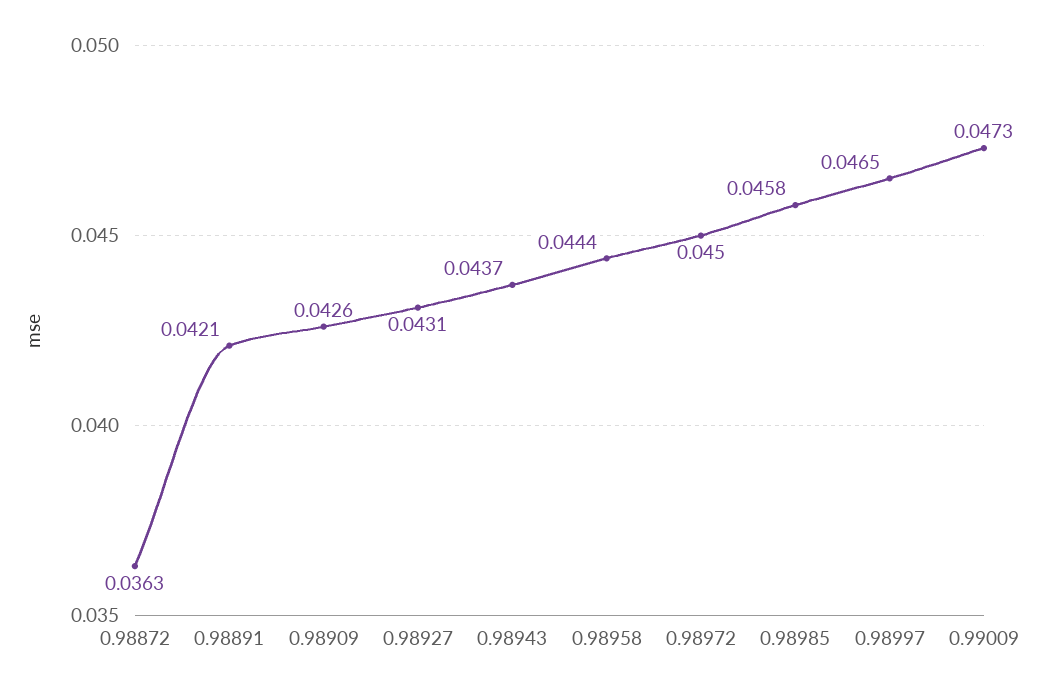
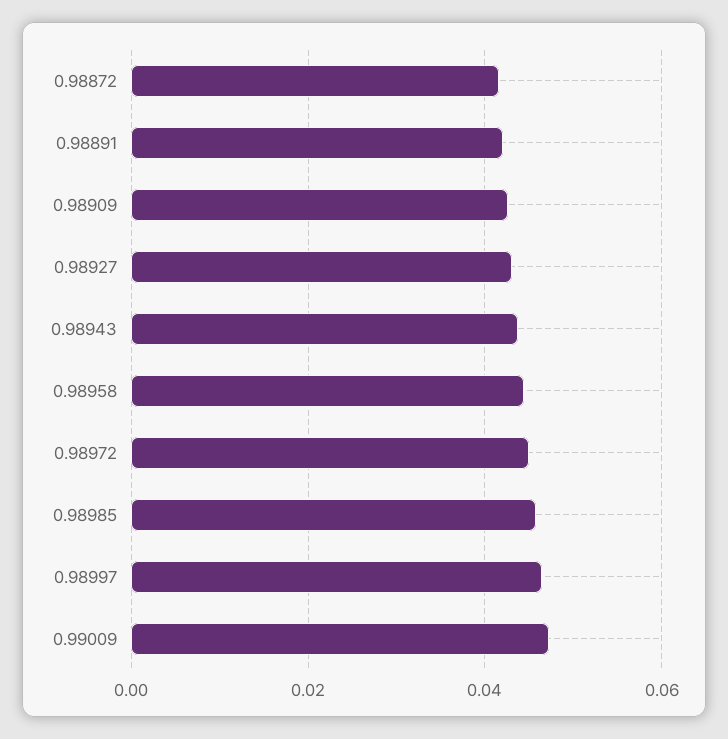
0.98872: 0.0363 -> 0.042

